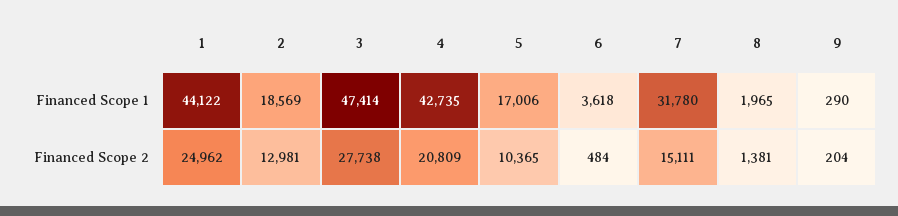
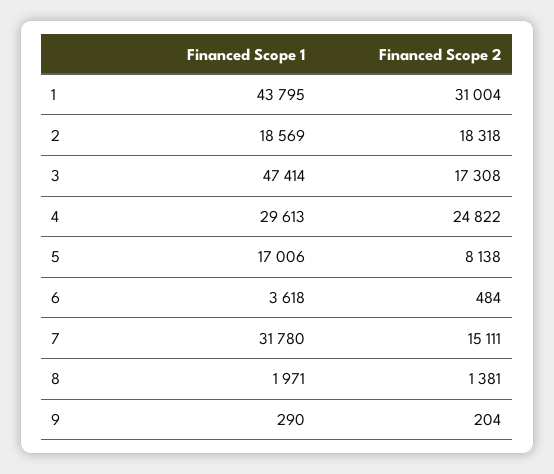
1, Financed Scope 1: 44122 -> 43795
4, Financed Scope 1: 42735 -> 29613
8, Financed Scope 1: 1965 -> 1971
1, Financed Scope 2: 24962 -> 31004
2, Financed Scope 2: 12981 -> 18318
3, Financed Scope 2: 27738 -> 17308
4, Financed Scope 2: 20809 -> 24822
5, Financed Scope 2: 10365 -> 8138

